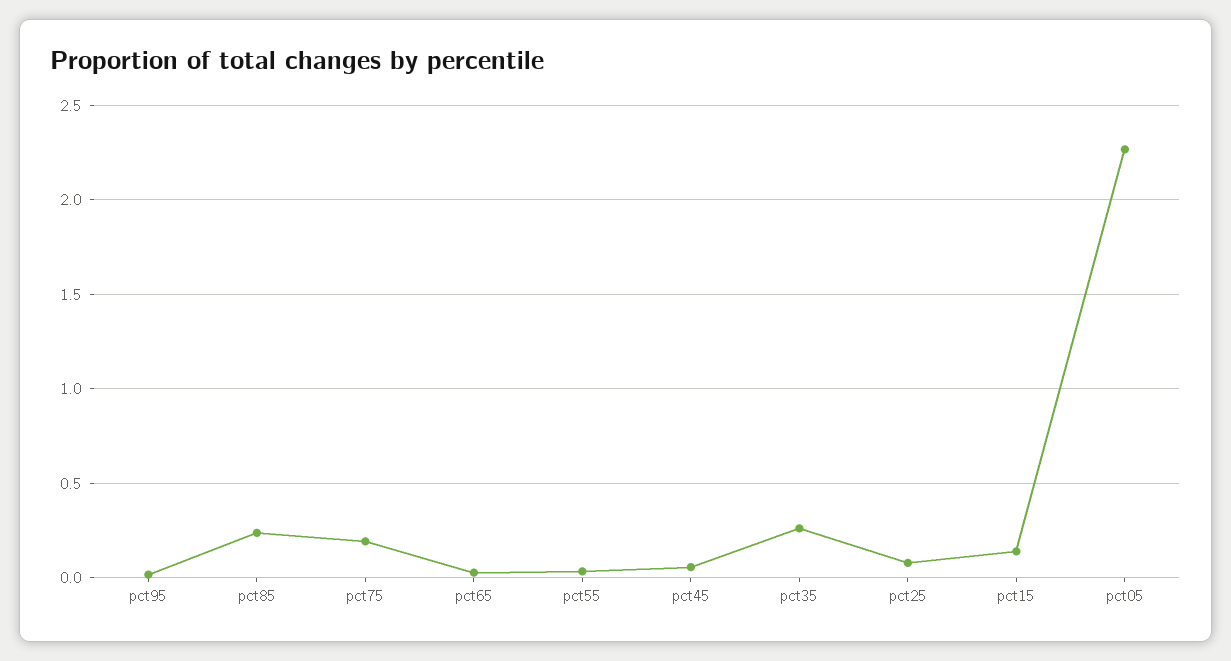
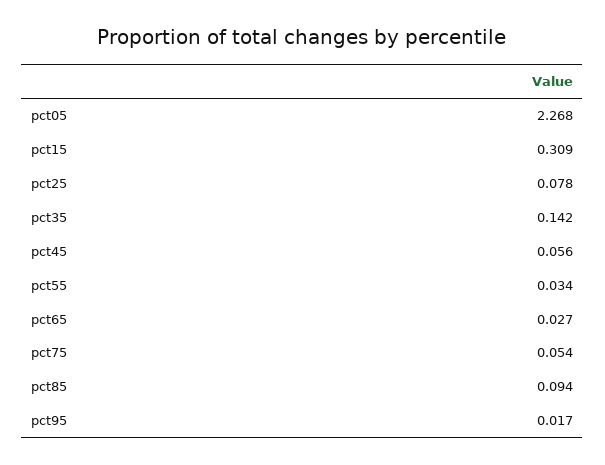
pct85: 0.25 -> 0.094
pct75: 0.2 -> 0.054
pct35: 0.25 -> 0.142
pct15: 0.15 -> 0.309

